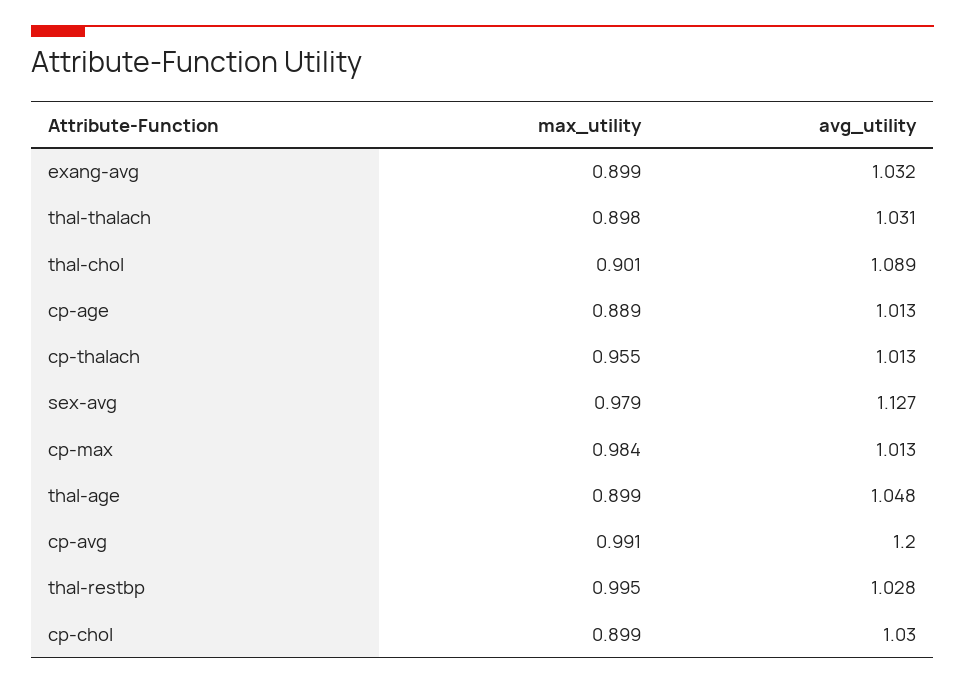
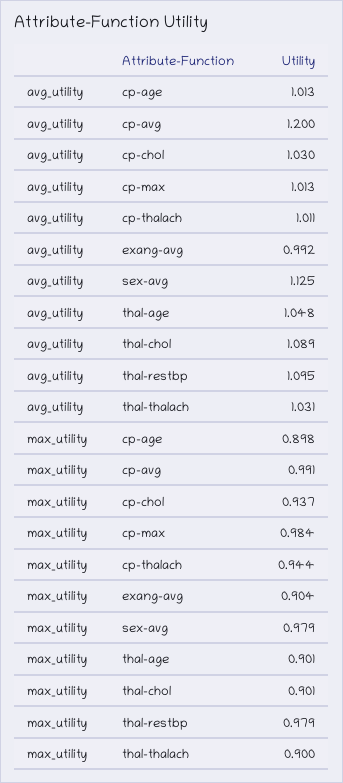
max_utility, exang-avg: 0.899 -> 0.904
avg_utility, exang-avg: 1.032 -> 0.992
max_utility, thal-thalach: 0.898 -> 0.9
max_utility, cp-age: 0.889 -> 0.898
max_utility, cp-thalach: 0.955 -> 0.944
avg_utility, cp-thalach: 1.013 -> 1.011
avg_utility, sex-avg: 1.127 -> 1.125
max_utility, thal-age: 0.899 -> 0.901
max_utility, thal-restbp: 0.995 -> 0.979
avg_utility, thal-restbp: 1.028 -> 1.095
max_utility, cp-chol: 0.899 -> 0.937

